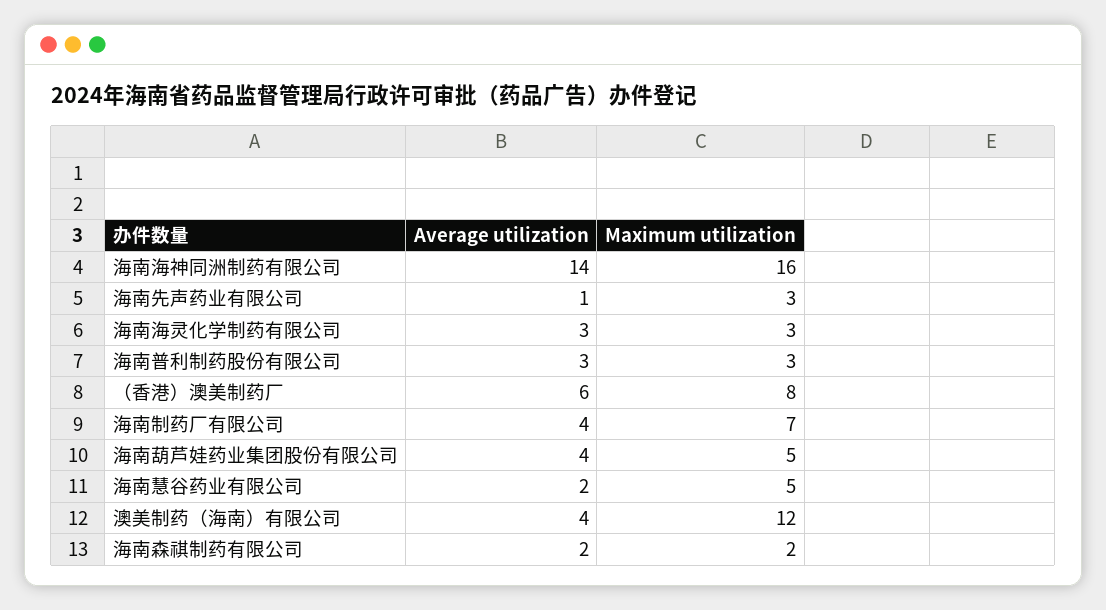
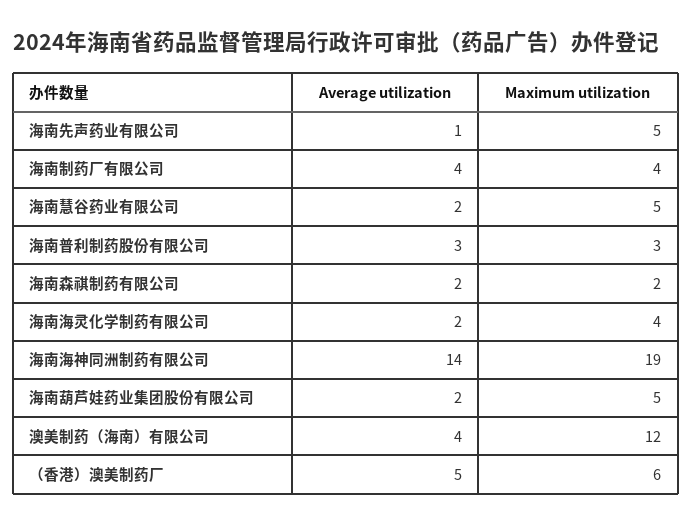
Maximum utilization, 海南海神同洲制药有限公司: 16 -> 19
Maximum utilization, 海南先声药业有限公司: 3 -> 5
Average utilization, 海南海灵化学制药有限公司: 3 -> 2
Maximum utilization, 海南海灵化学制药有限公司: 3 -> 4
Average utilization, （香港）澳美制药厂: 6 -> 5
Maximum utilization, （香港）澳美制药厂: 8 -> 6
Maximum utilization, 海南制药厂有限公司: 7 -> 4
Average utilization, 海南葫芦娃药业集团股份有限公司: 4 -> 2

